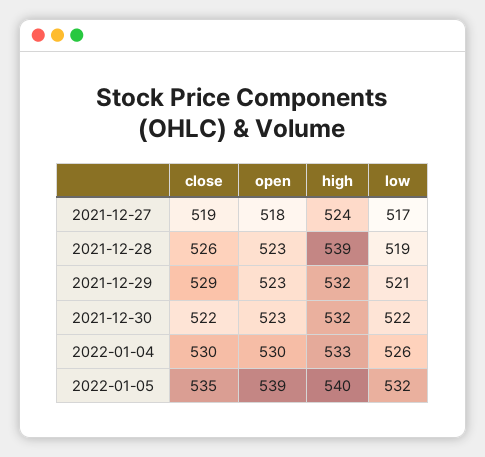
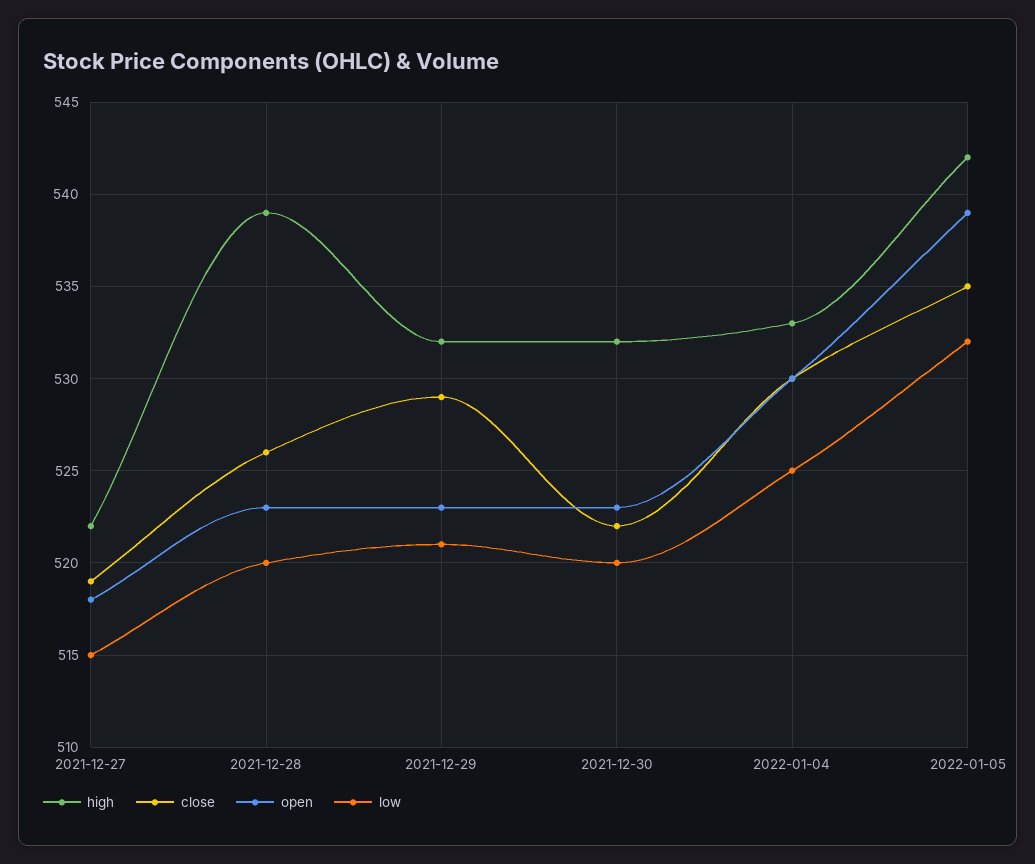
high, 2021-12-27: 524 -> 522
low, 2021-12-27: 517 -> 515
low, 2021-12-28: 519 -> 520
low, 2021-12-30: 522 -> 520
low, 2022-01-04: 526 -> 525
high, 2022-01-05: 540 -> 542

